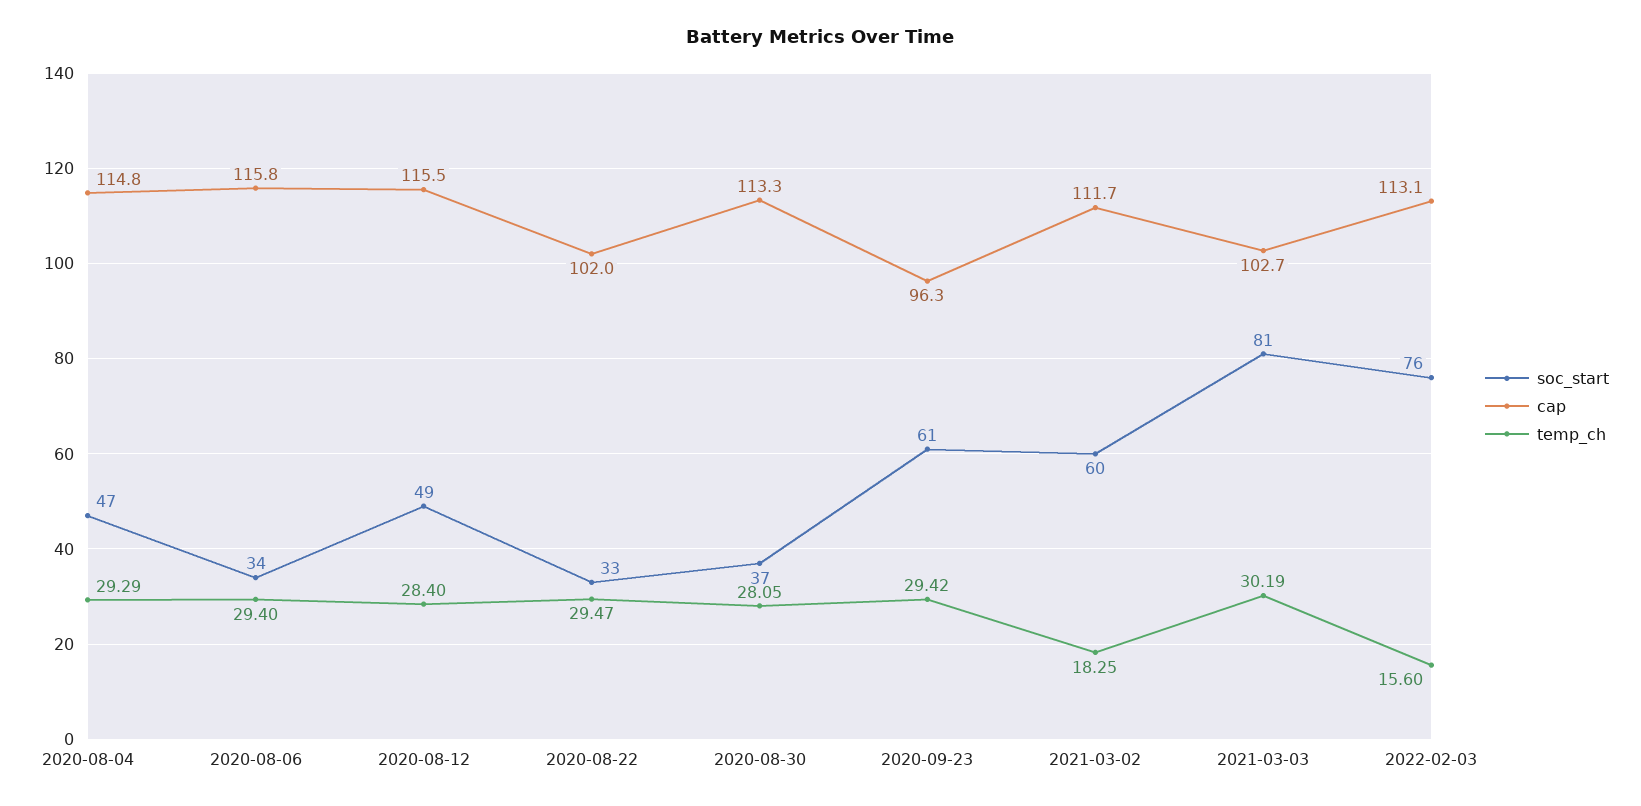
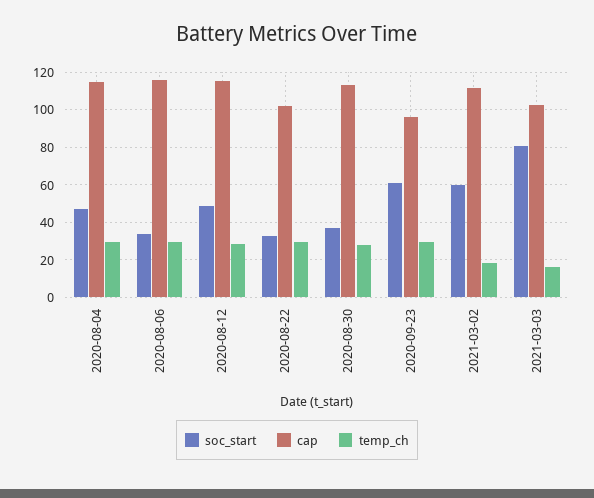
temp_ch, 2021-03-03: 30.19 -> 15
soc_start, 2022-02-03: 76 -> none
cap, 2022-02-03: 113.1 -> none
temp_ch, 2022-02-03: 15.6 -> none

